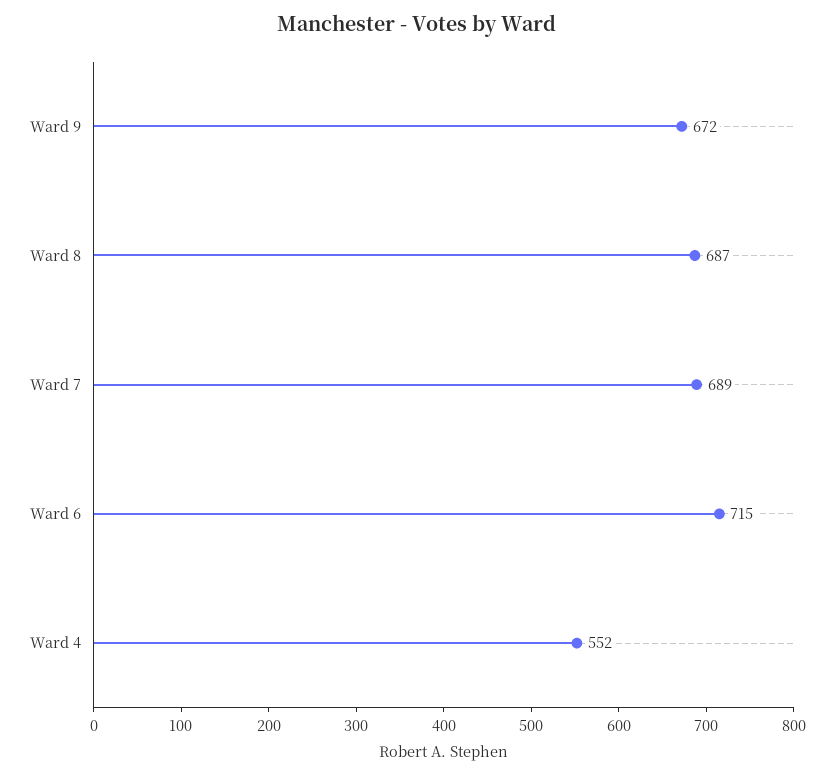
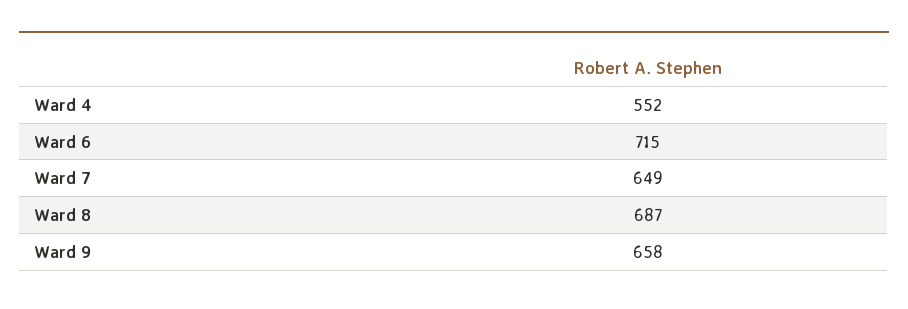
Ward 9: 672 -> 658
Ward 7: 689 -> 649

